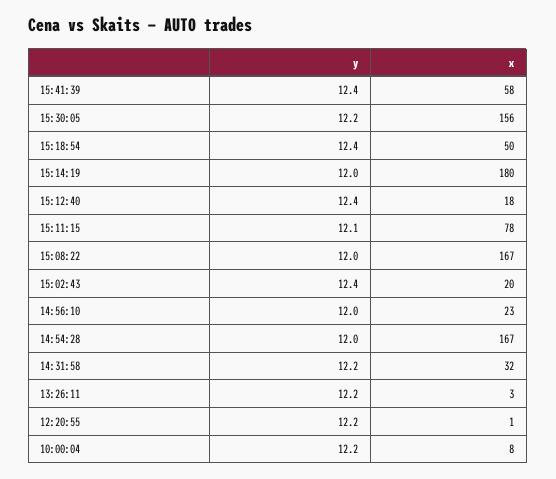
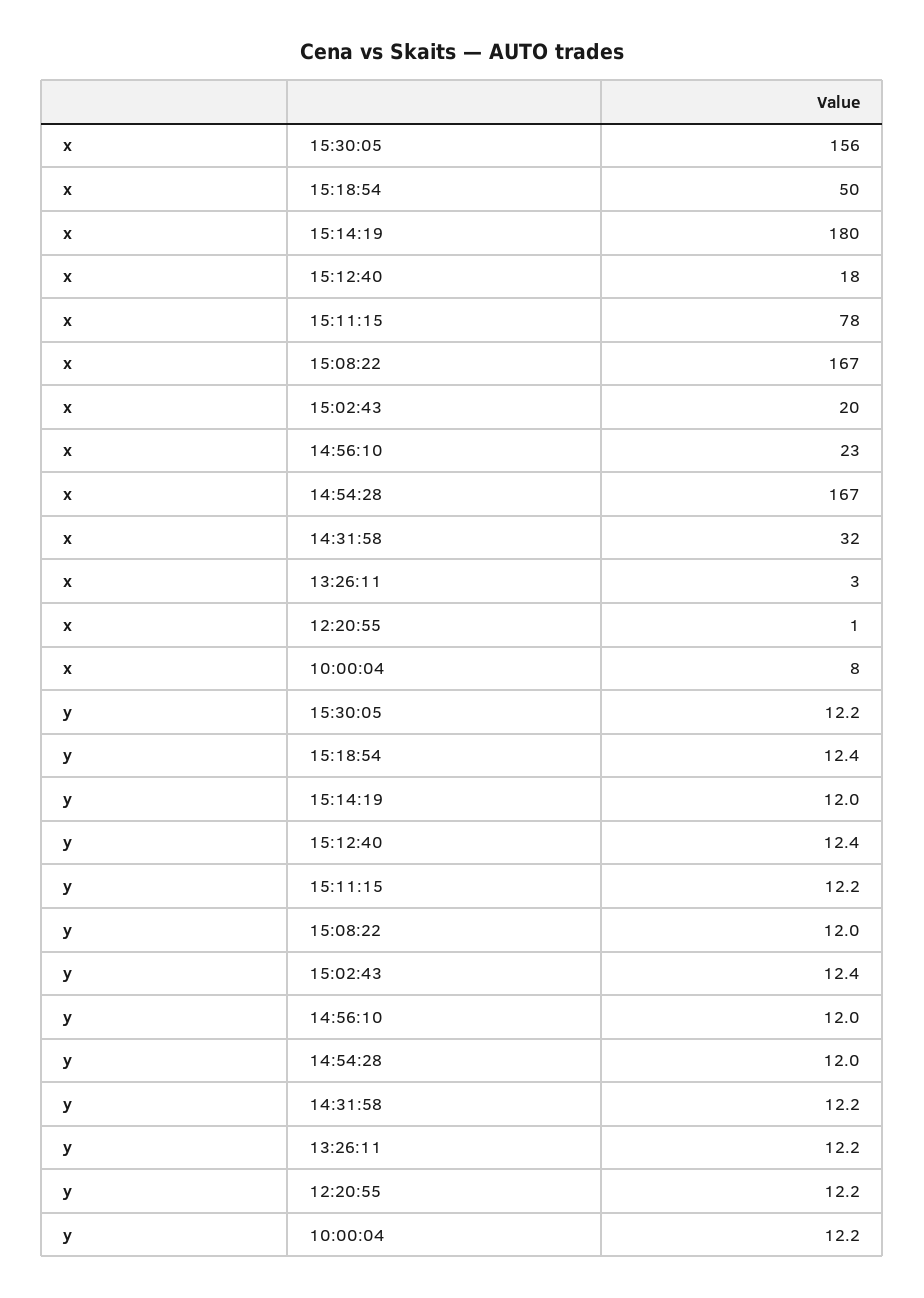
y, 15:41:39: 12.4 -> none
x, 15:41:39: 58 -> none
y, 15:11:15: 12.1 -> 12.2

